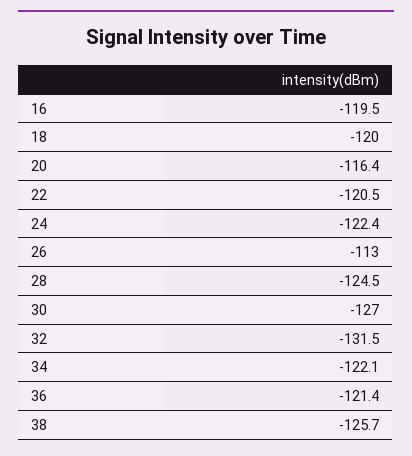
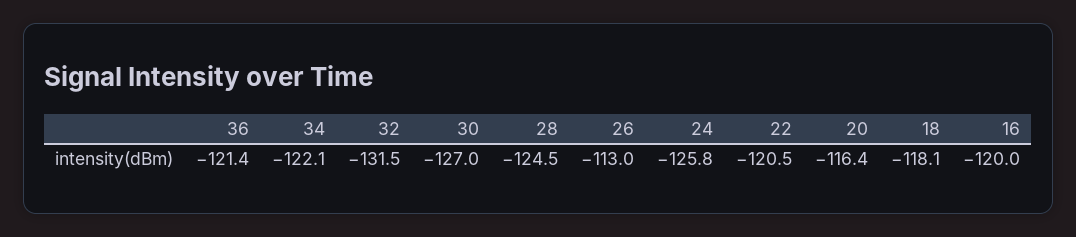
16: -119.5 -> -120
18: -120 -> -118.1
24: -122.4 -> -125.8
38: -125.7 -> none

